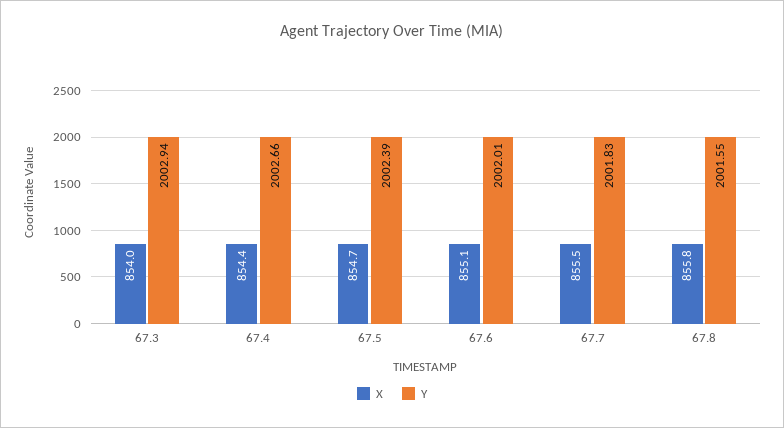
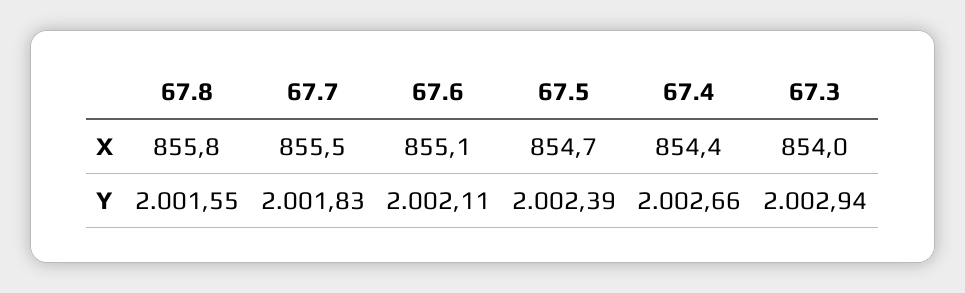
Y, 67.6: 2002.01 -> 2002.11

